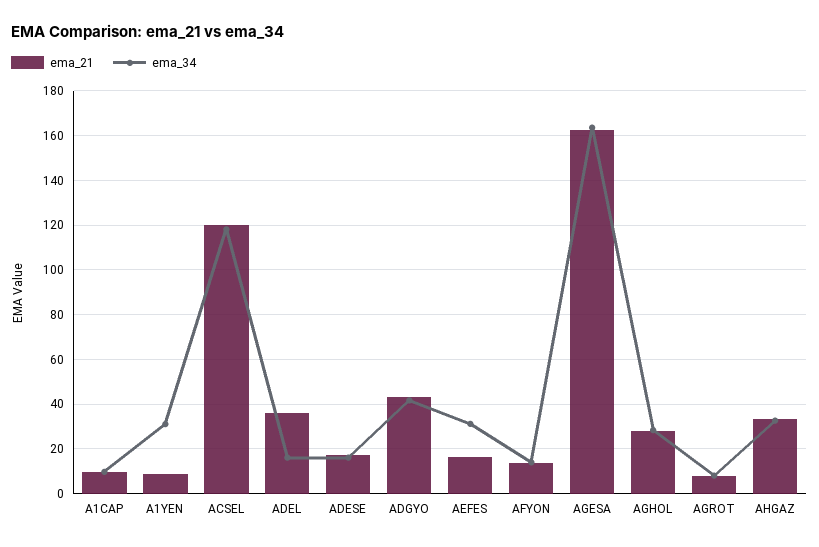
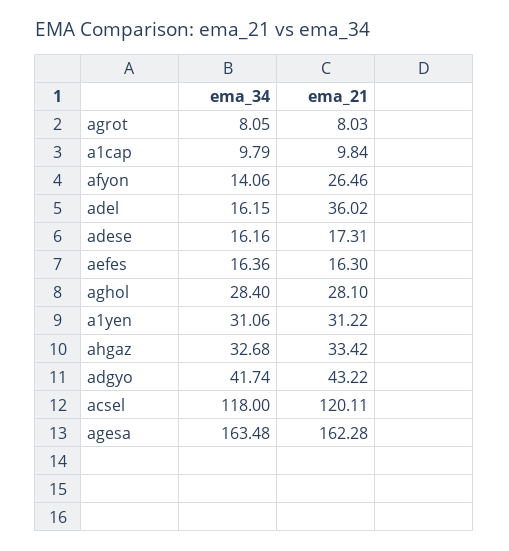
ema_21, A1YEN: 10 -> 31.22
ema_34, AEFES: 30 -> 16.36
ema_21, AFYON: 15 -> 26.46

